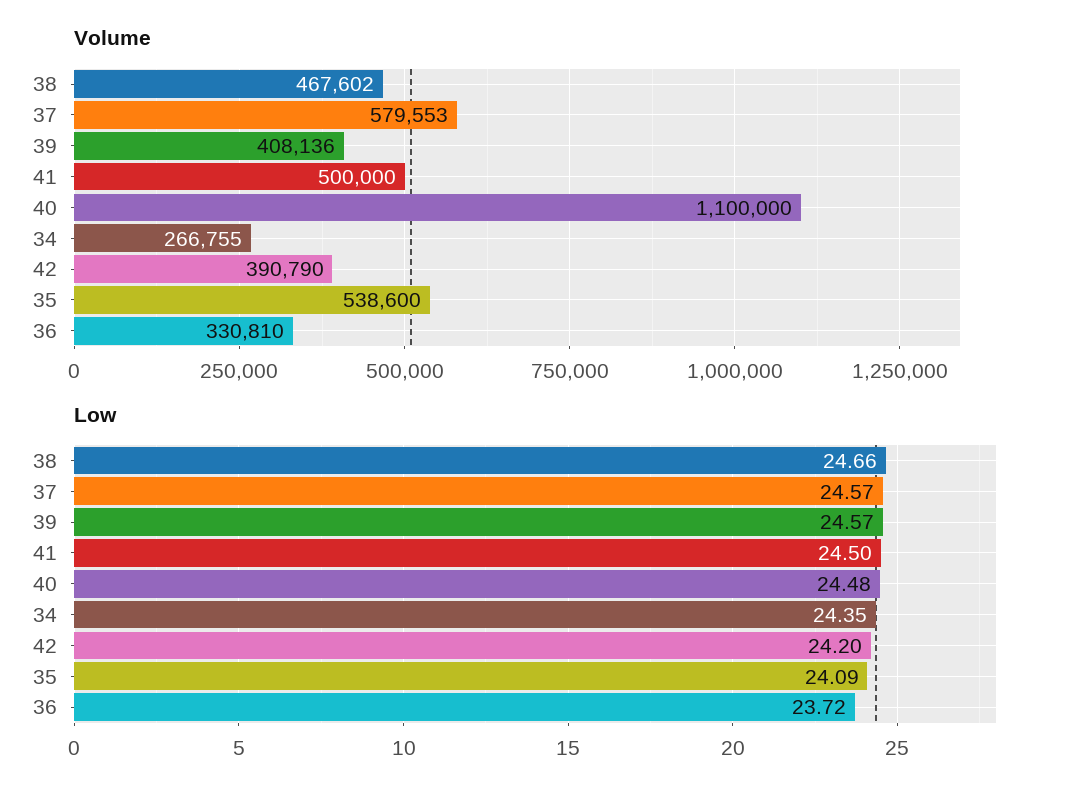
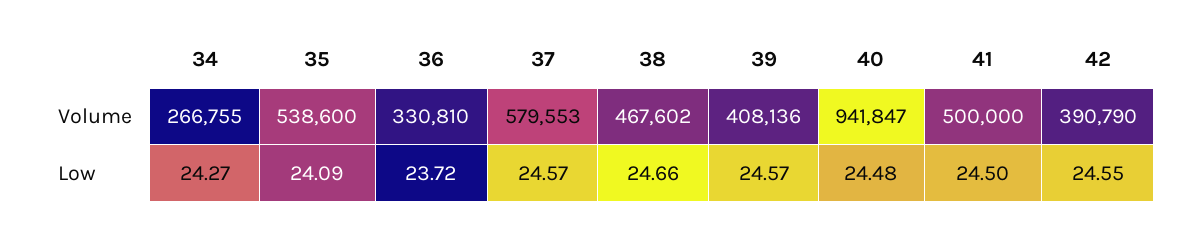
Volume, 40: 1100000 -> 941847
Low, 34: 24.35 -> 24.27
Low, 42: 24.2 -> 24.55

